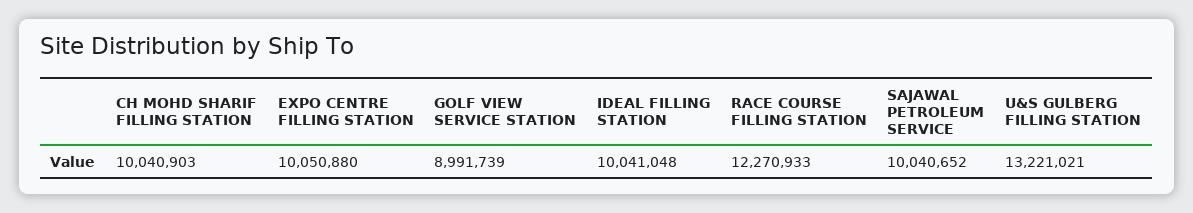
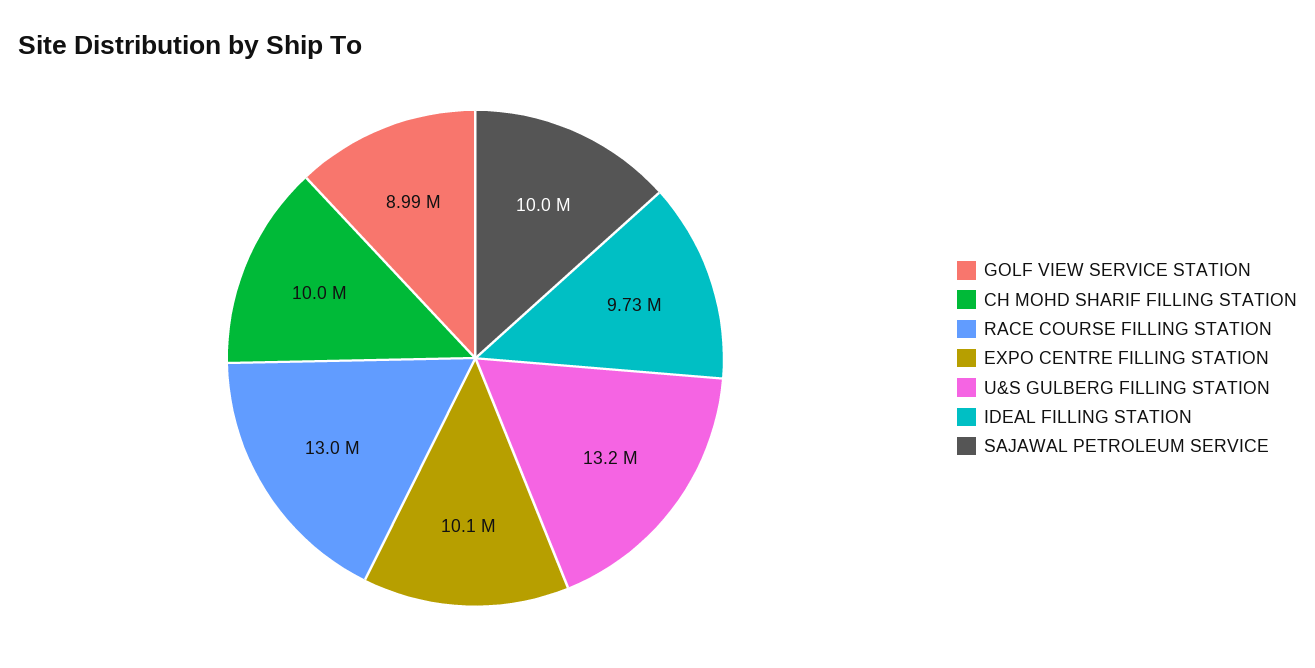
IDEAL FILLING STATION: 10041048 -> 9730000
RACE COURSE FILLING STATION: 12270933 -> 13000000

